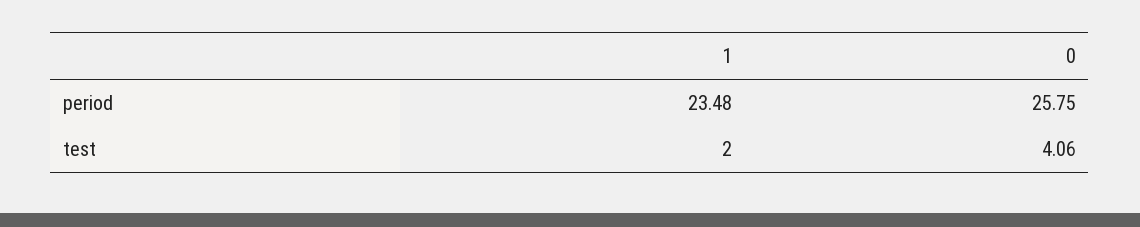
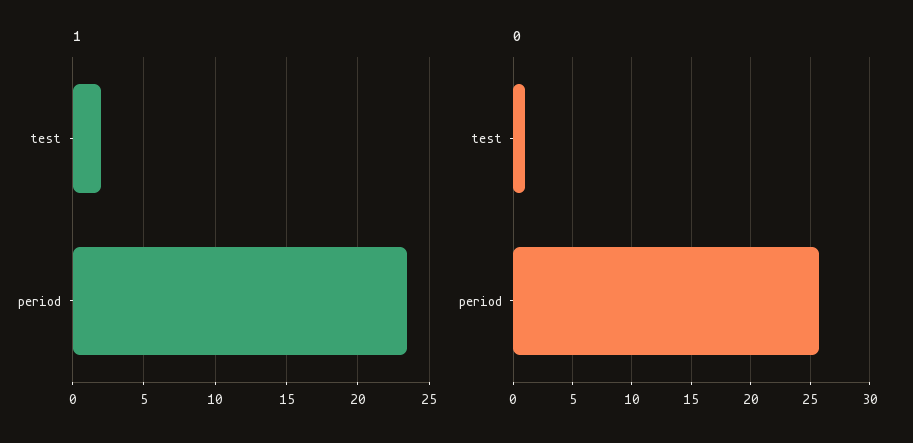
0, test: 4.06 -> 1

